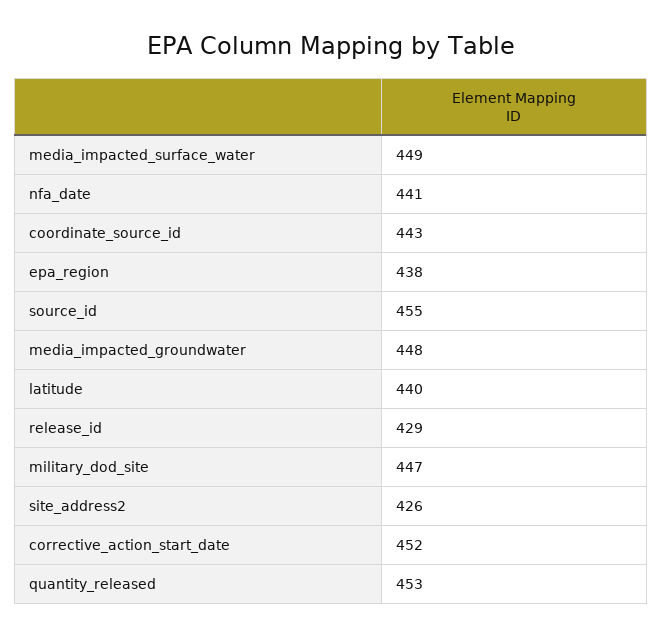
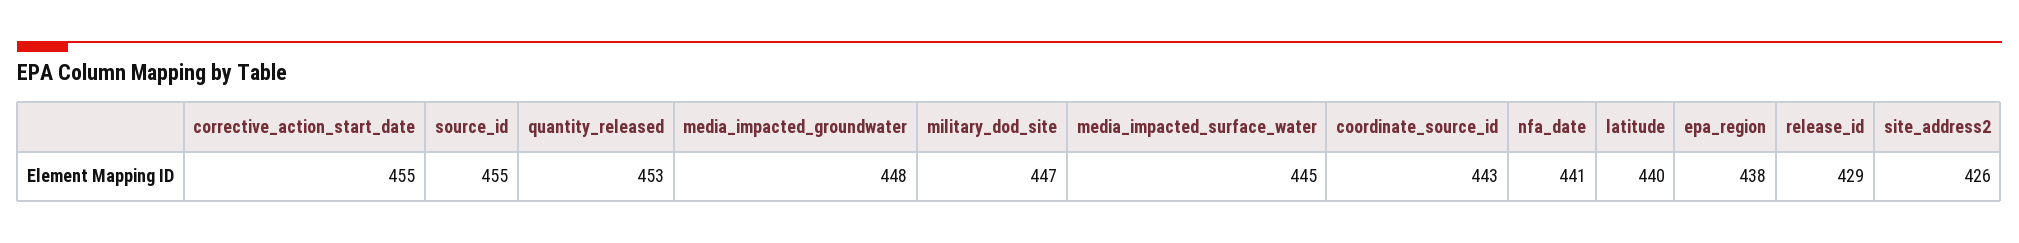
media_impacted_surface_water: 449 -> 445
corrective_action_start_date: 452 -> 455

